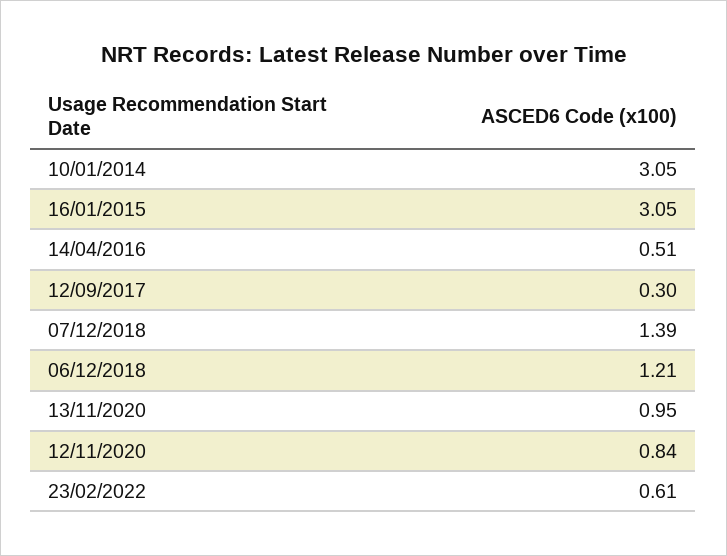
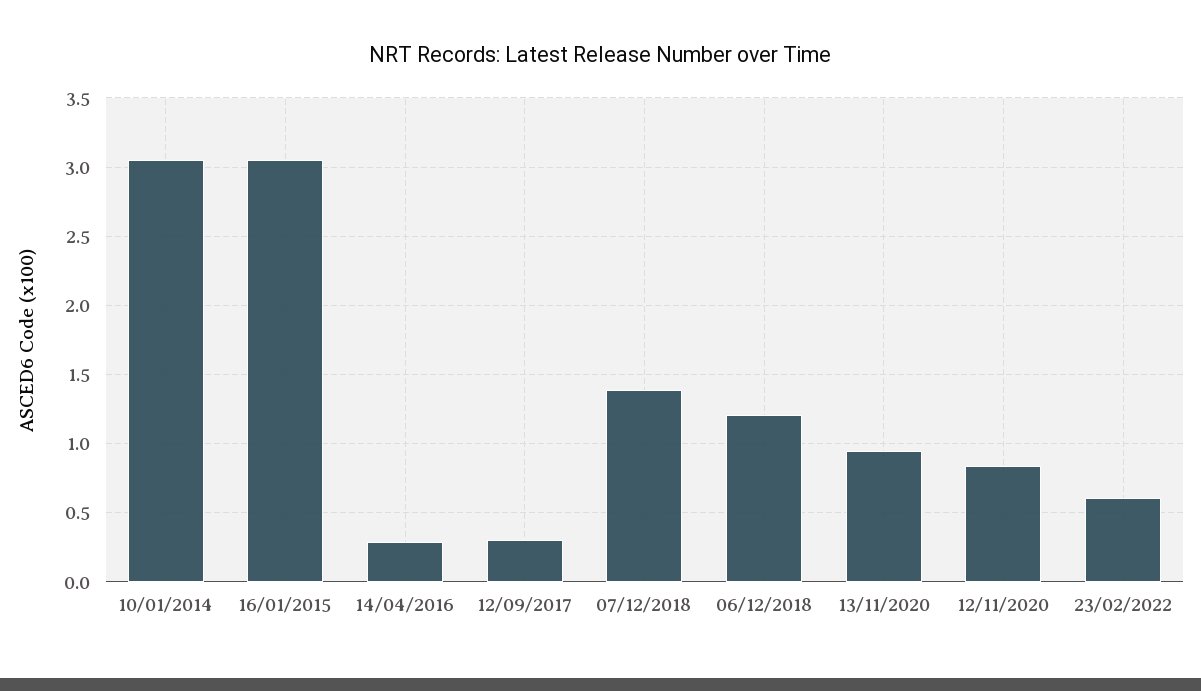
14/04/2016: 0.51 -> 0.3

